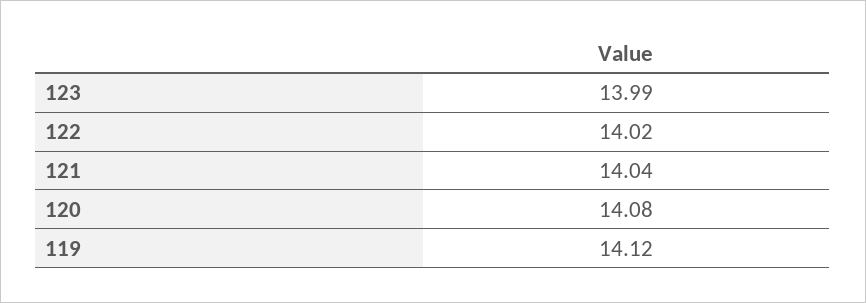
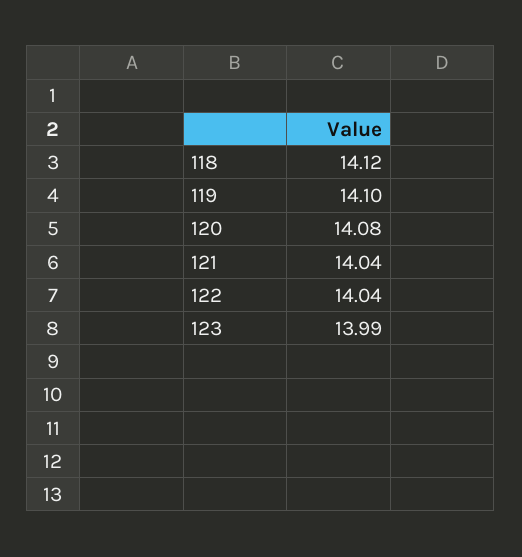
122: 14.02 -> 14.04
119: 14.12 -> 14.1
118: none -> 14.12

